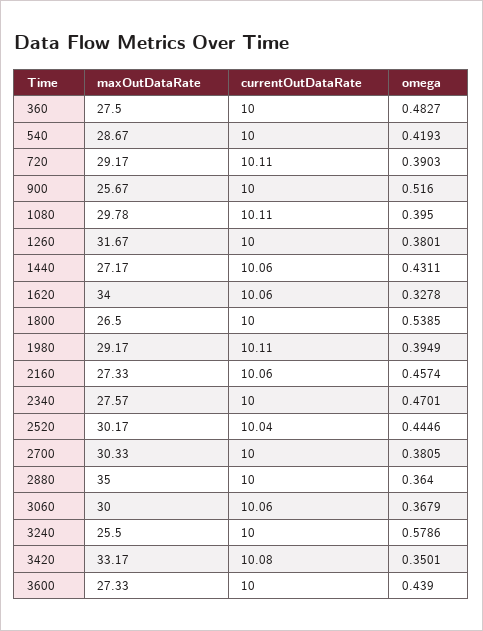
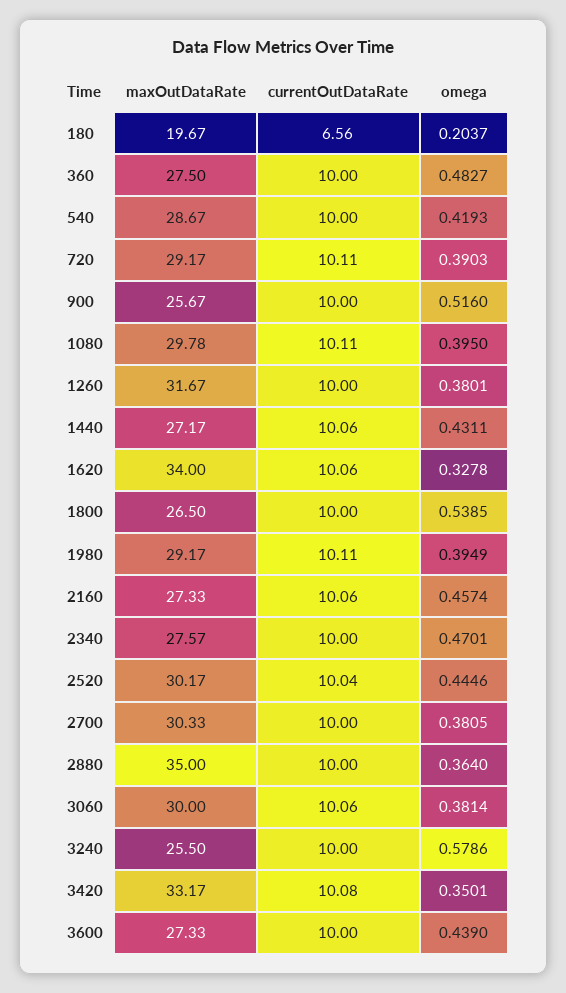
omega, 3060: 0.3679 -> 0.3814
maxOutDataRate, 180: none -> 19.67
currentOutDataRate, 180: none -> 6.56
omega, 180: none -> 0.2037

